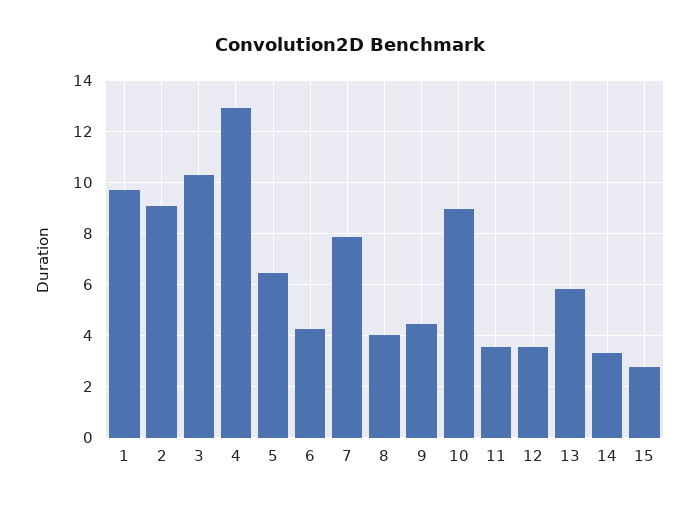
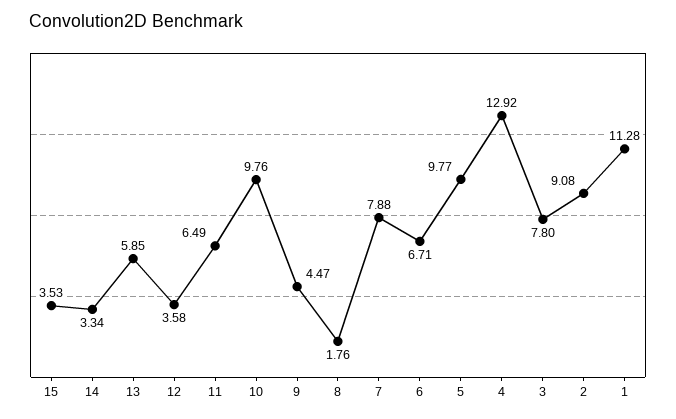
1: 9.75 -> 11.28
3: 10.25 -> 7.8
5: 6.5 -> 9.77
6: 4.25 -> 6.71
8: 4 -> 1.76
10: 9 -> 9.76
11: 3.5 -> 6.49
15: 2.75 -> 3.53

